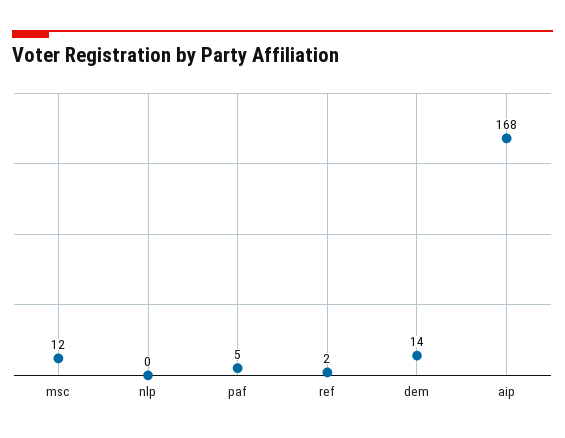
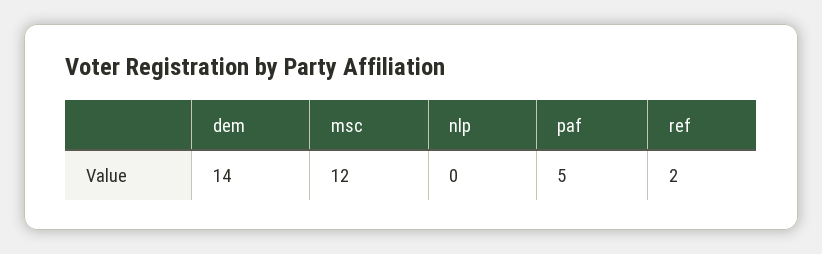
aip: 168 -> none

